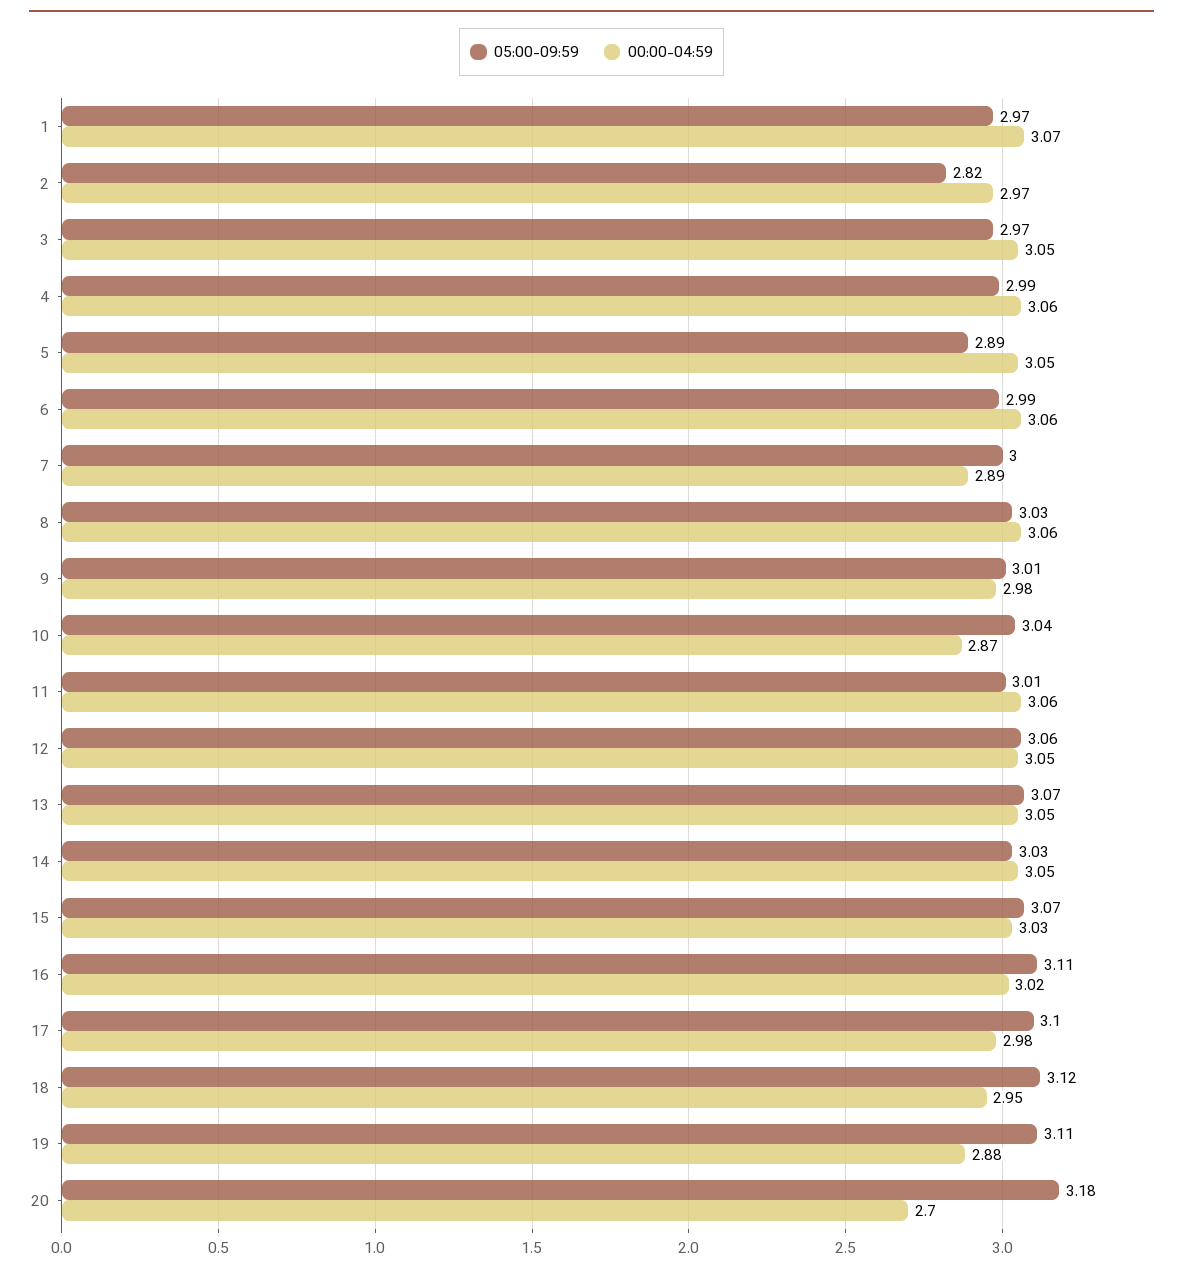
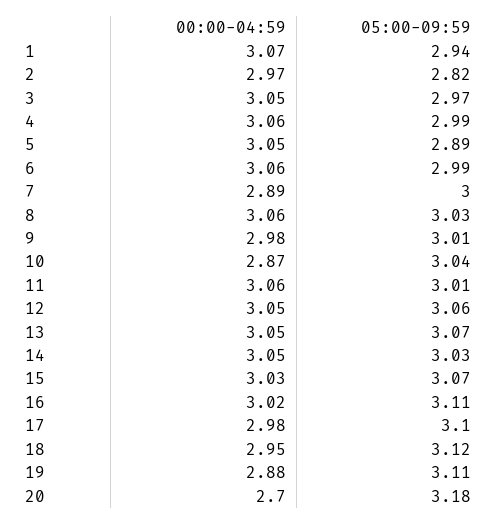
05:00-09:59, 1: 2.97 -> 2.94

